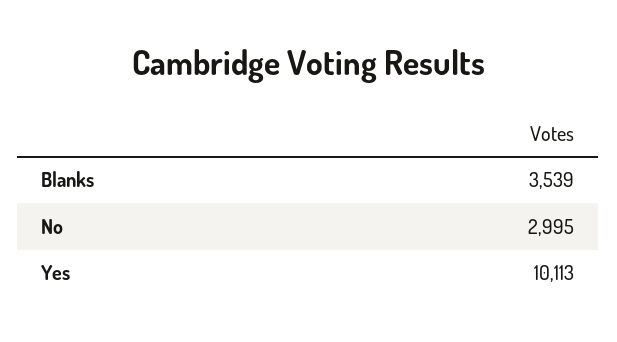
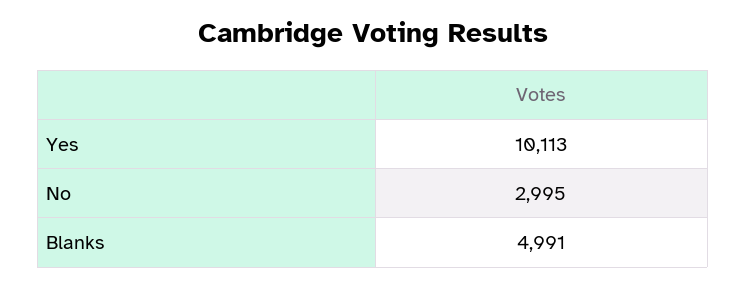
Blanks: 3539 -> 4991

